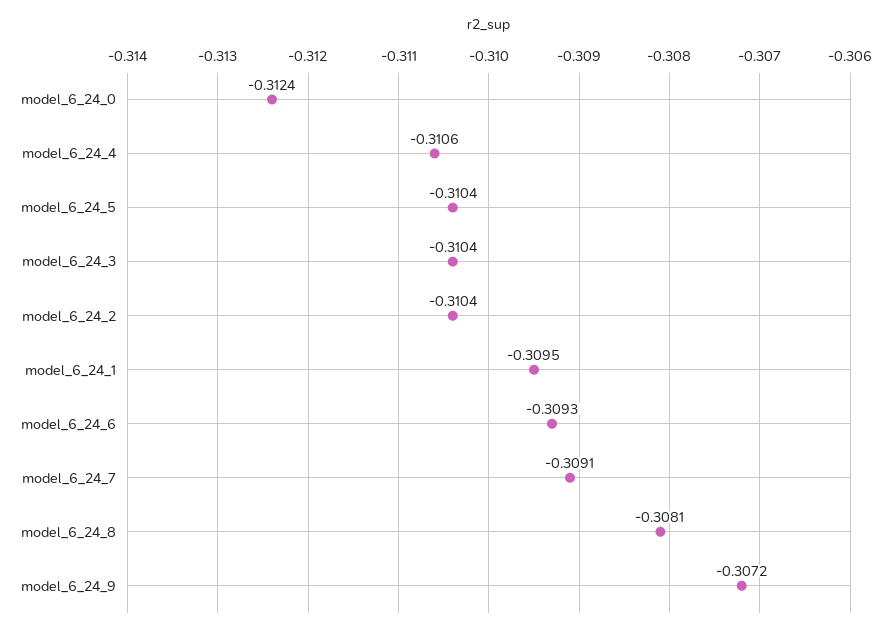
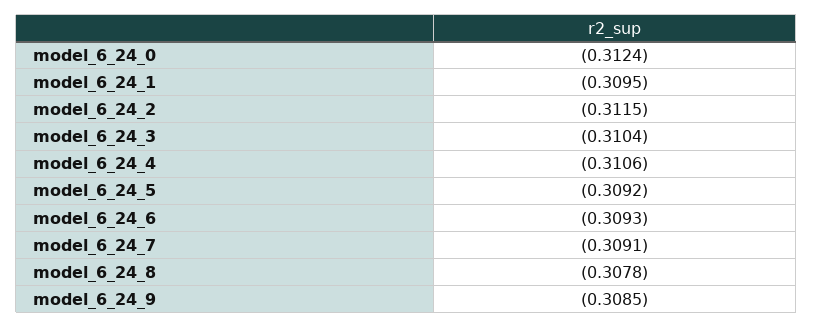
model_6_24_5: -0.3104 -> -0.3092
model_6_24_2: -0.3104 -> -0.3115
model_6_24_8: -0.3081 -> -0.3078
model_6_24_9: -0.3072 -> -0.3085

